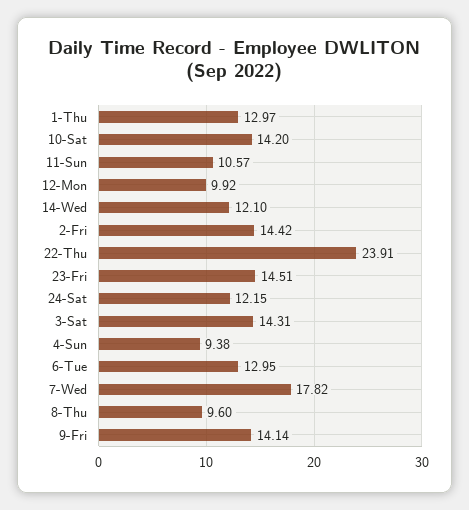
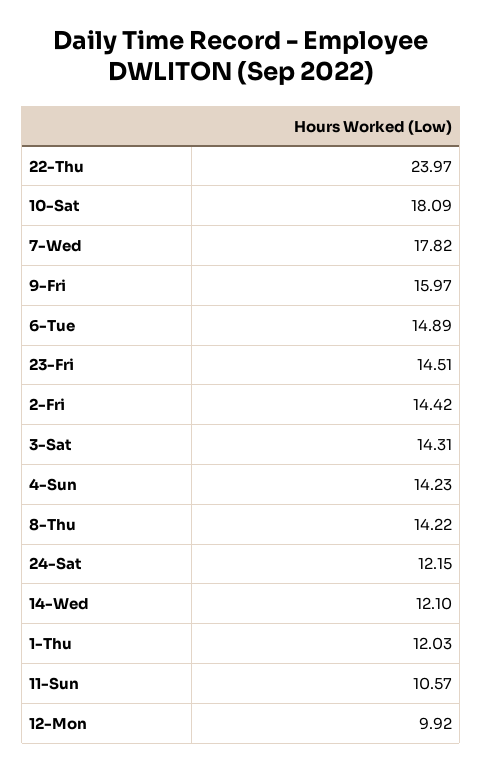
1-Thu: 12.97 -> 12.03
10-Sat: 14.2 -> 18.09
22-Thu: 23.91 -> 23.97
4-Sun: 9.38 -> 14.23
6-Tue: 12.95 -> 14.89
8-Thu: 9.6 -> 14.22
9-Fri: 14.14 -> 15.97

